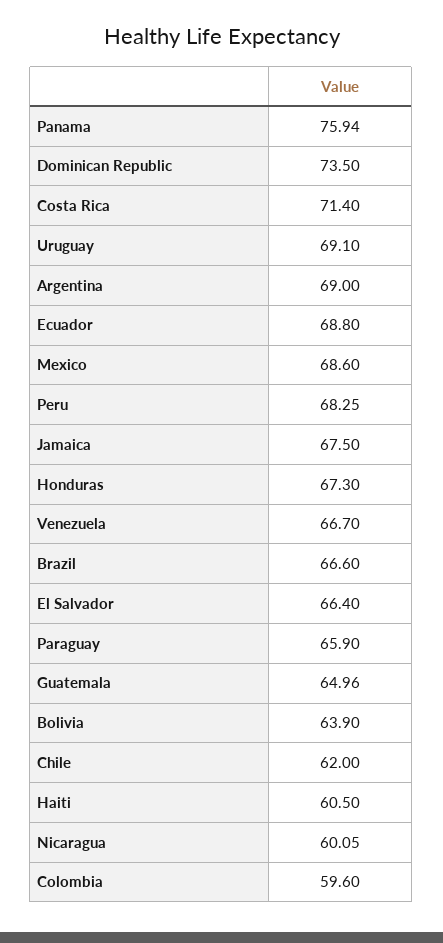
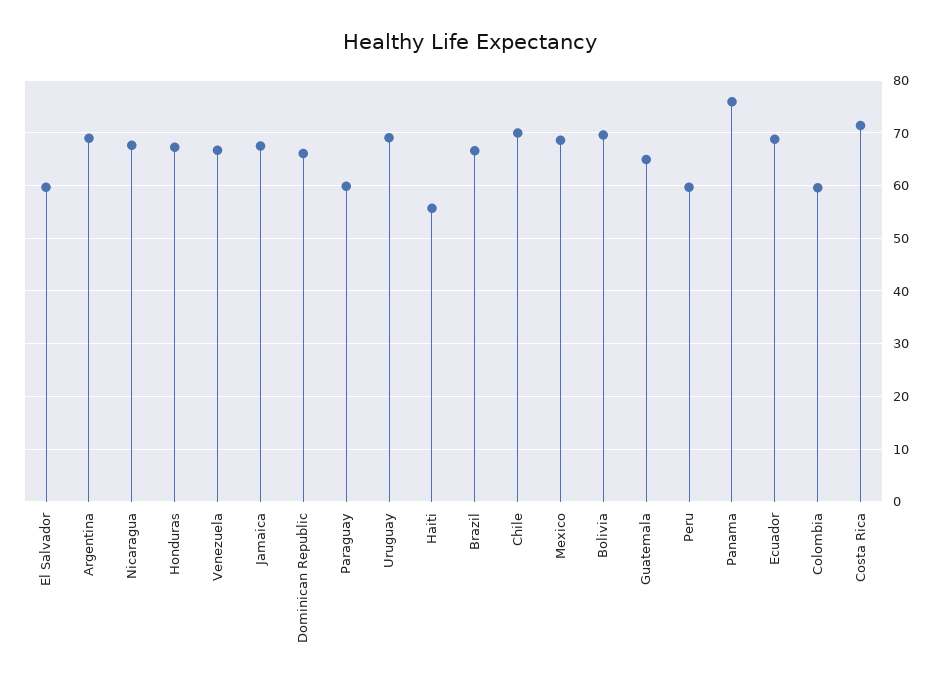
Dominican Republic: 73.5 -> 66
Peru: 68.25 -> 60
El Salvador: 66.4 -> 60
Paraguay: 65.9 -> 60
Bolivia: 63.9 -> 70
Chile: 62 -> 70
Haiti: 60.5 -> 56
Nicaragua: 60.05 -> 68

